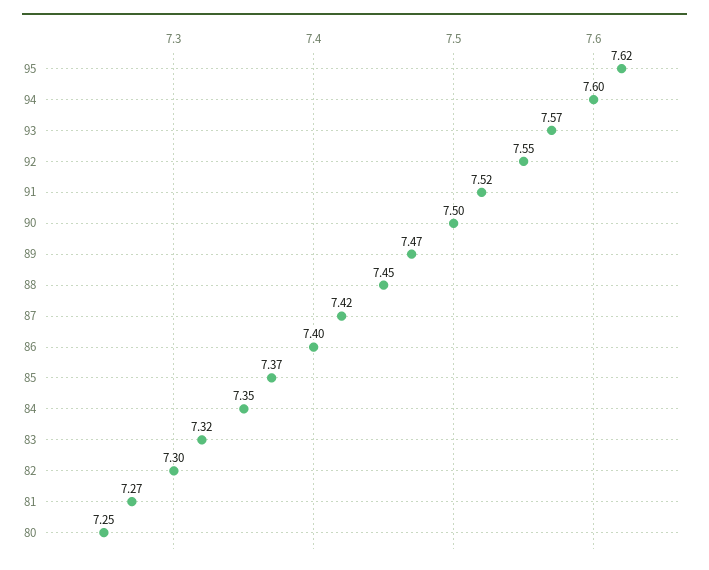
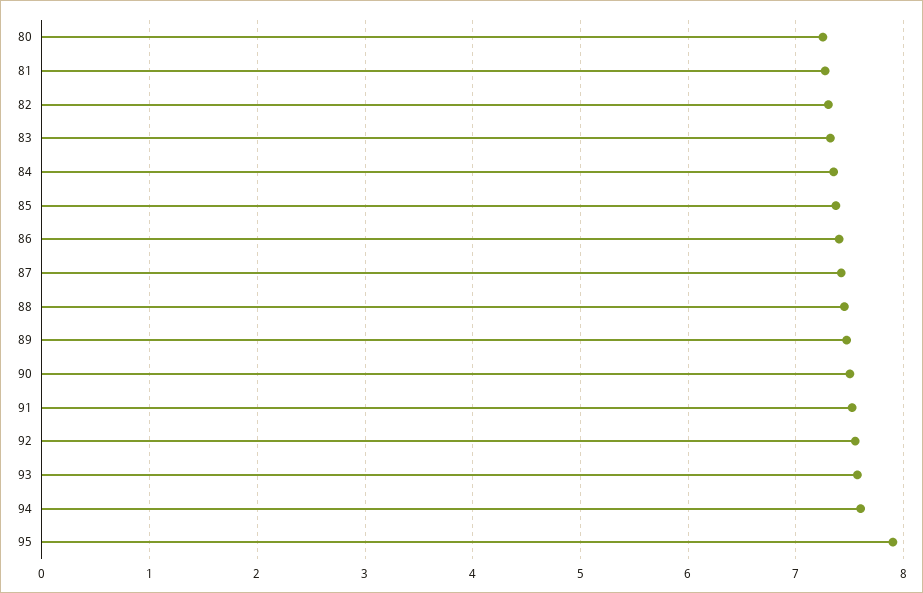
95: 7.62 -> 7.9

